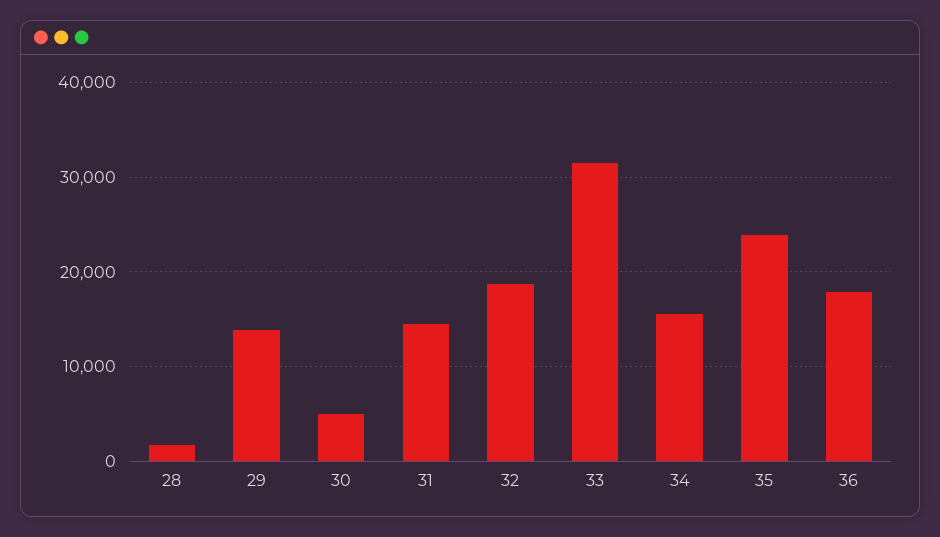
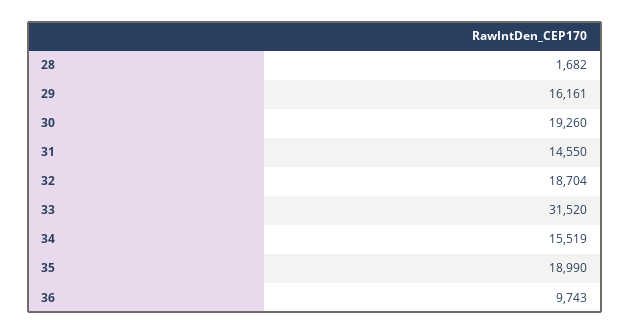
29: 14000 -> 16161
30: 5000 -> 19260
35: 24000 -> 18990
36: 18000 -> 9743

